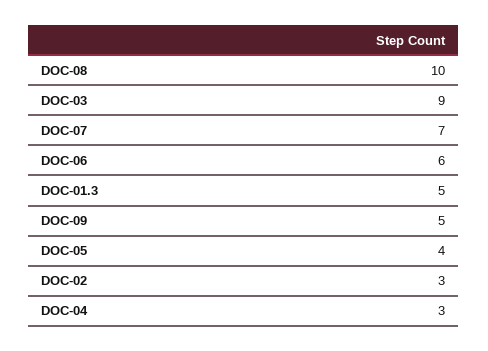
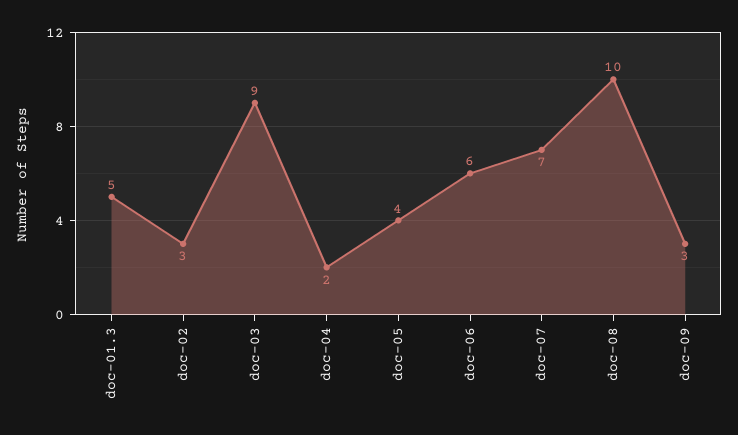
DOC-09: 5 -> 3
DOC-04: 3 -> 2

